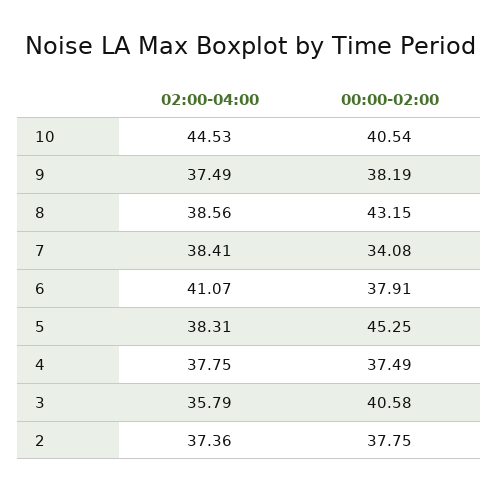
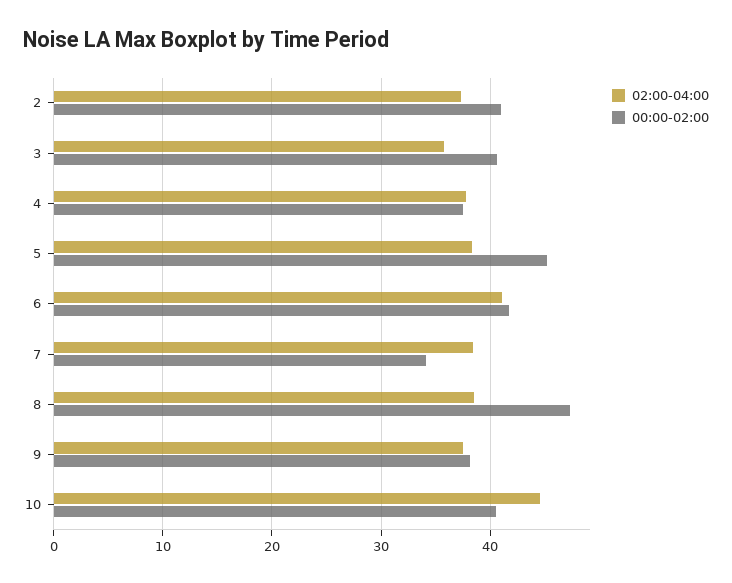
00:00-02:00, 8: 43.15 -> 47
00:00-02:00, 6: 37.91 -> 42
00:00-02:00, 2: 37.75 -> 41

